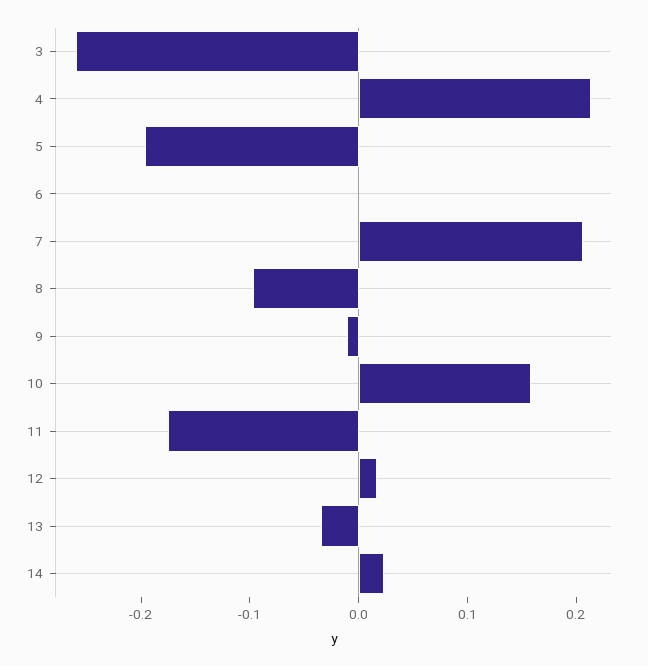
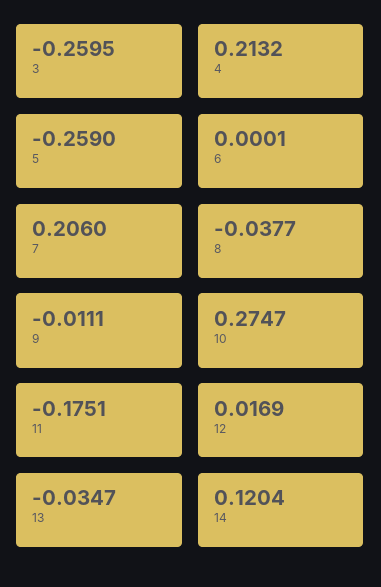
5: -0.2 -> -0.259
8: -0.1 -> -0.0377
10: 0.16 -> 0.2747
14: 0.02 -> 0.1204

